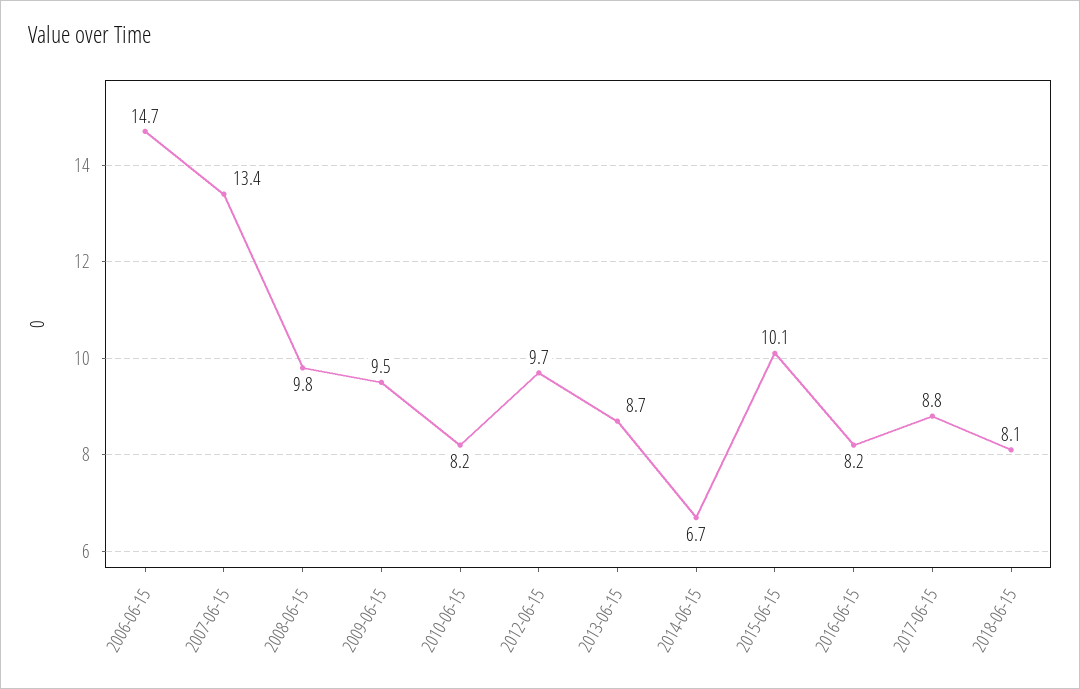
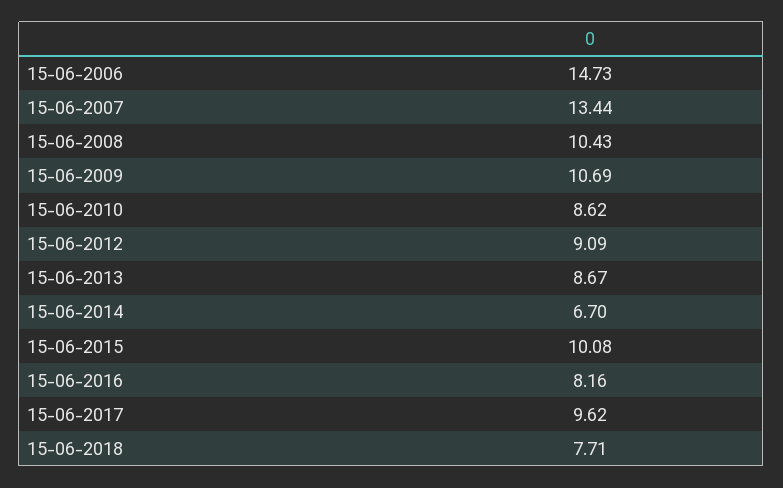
2008-06-15: 9.8 -> 10.43
2009-06-15: 9.5 -> 10.69
2010-06-15: 8.2 -> 8.62
2012-06-15: 9.7 -> 9.09
2017-06-15: 8.8 -> 9.62
2018-06-15: 8.1 -> 7.71

